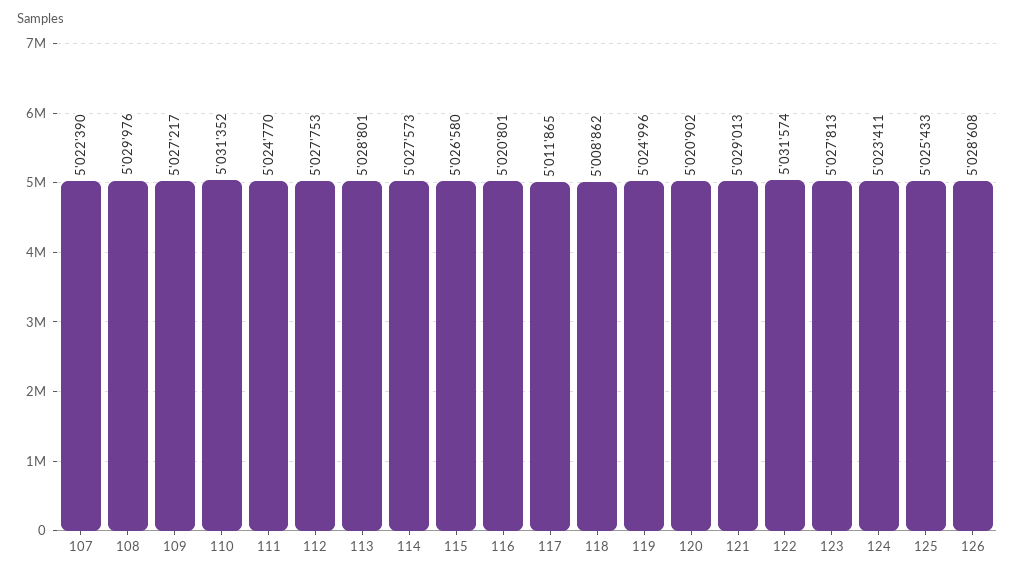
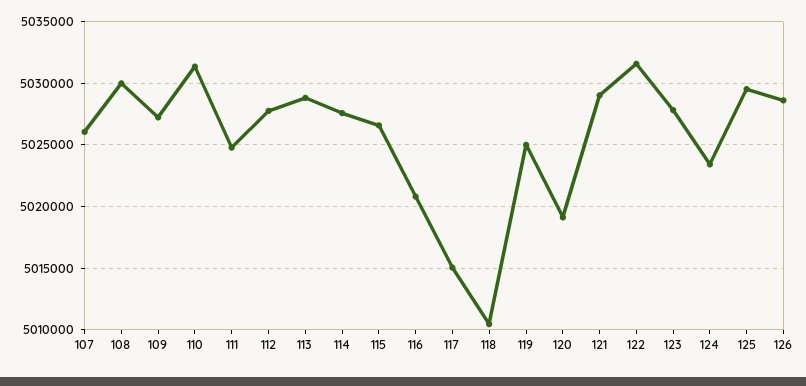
107: 5022390 -> 5026000
117: 5011865 -> 5015000
118: 5008862 -> 5010500
120: 5020902 -> 5019000
125: 5025433 -> 5029500

